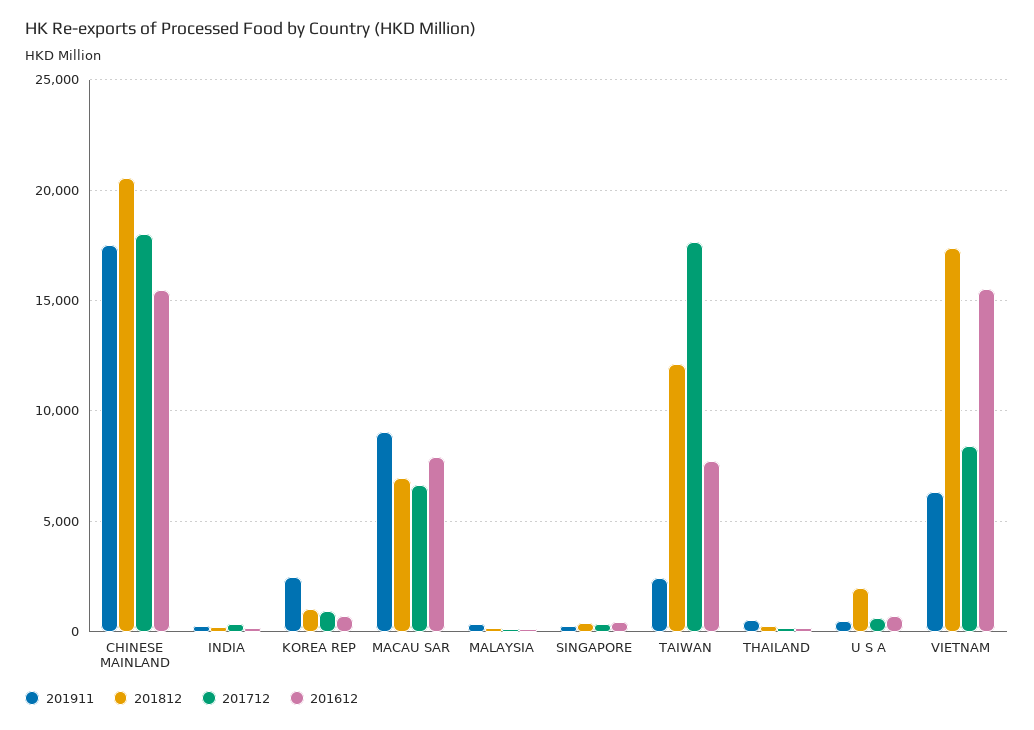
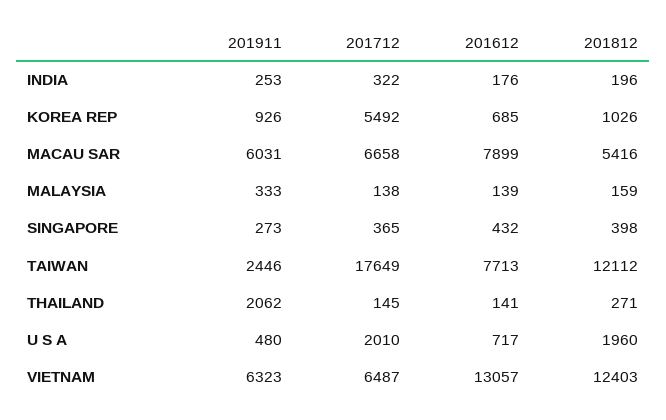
201911, CHINESE MAINLAND: 17500 -> none
201812, CHINESE MAINLAND: 20500 -> none
201712, CHINESE MAINLAND: 18000 -> none
201612, CHINESE MAINLAND: 15500 -> none
201911, KOREA REP: 2500 -> 926
201712, KOREA REP: 1000 -> 5492
201911, MACAU SAR: 9000 -> 6031
201812, MACAU SAR: 7000 -> 5416
201911, THAILAND: 500 -> 2062
201712, U S A: 500 -> 2010
201812, VIETNAM: 17500 -> 12403
201712, VIETNAM: 8500 -> 6487
201612, VIETNAM: 15500 -> 13057

